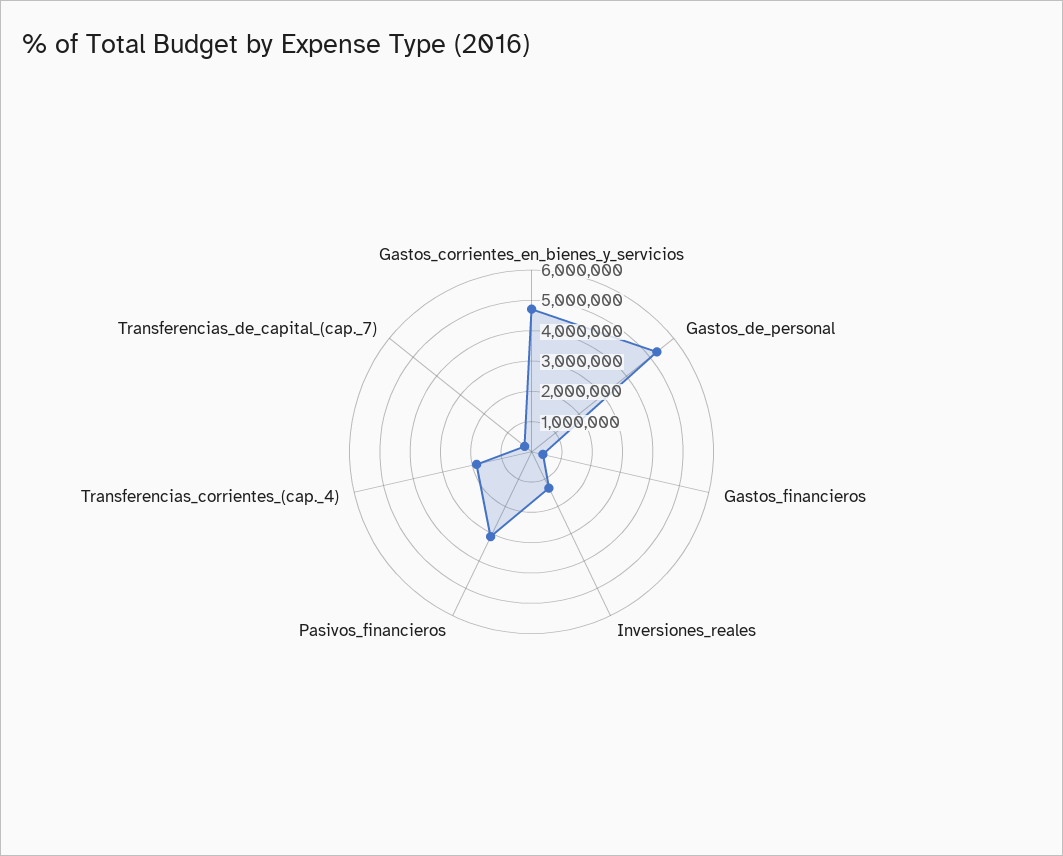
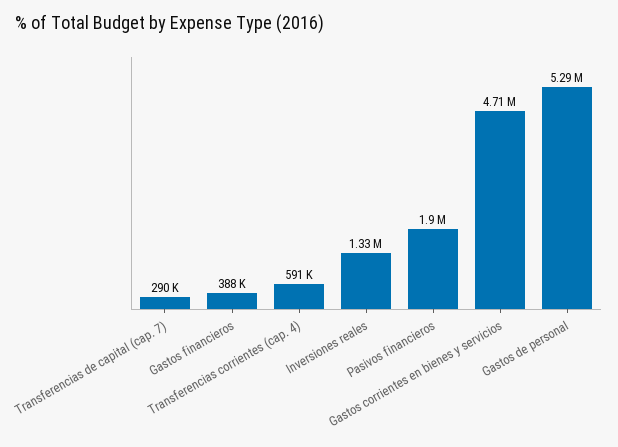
Pasivos_financieros: 3000000 -> 1900000
Transferencias_corrientes_(cap._4): 2000000 -> 591000

